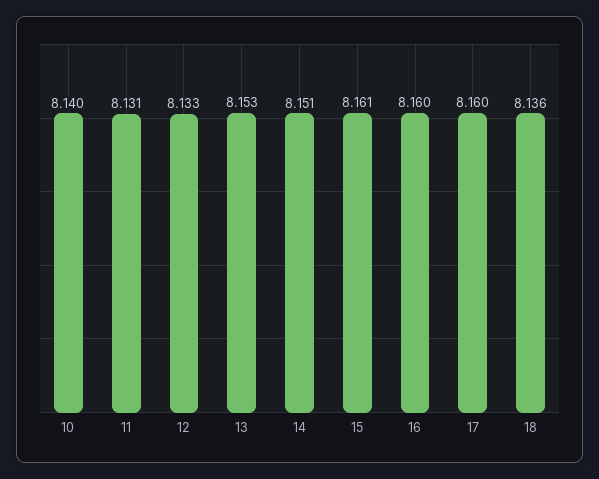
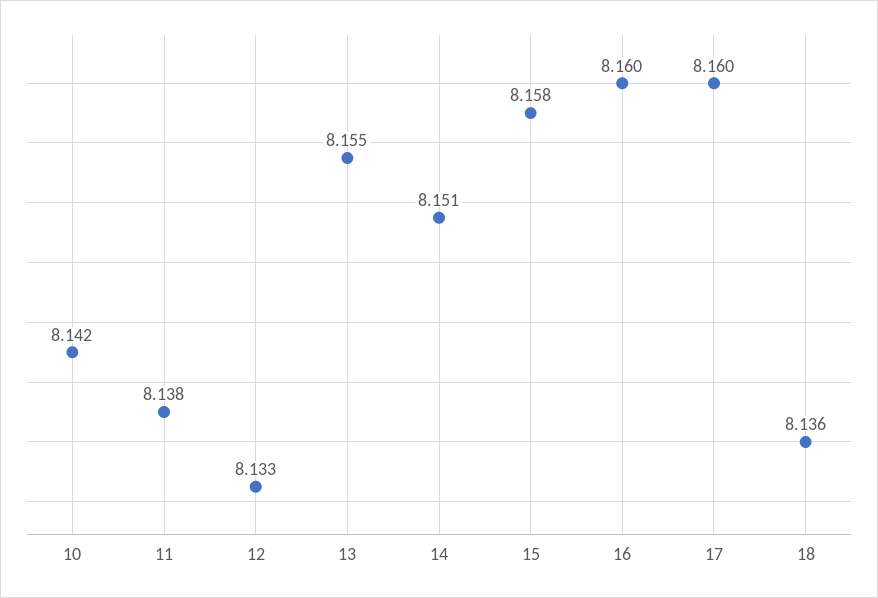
10: 8.14 -> 8.142
11: 8.131 -> 8.138
13: 8.153 -> 8.155
15: 8.161 -> 8.158

